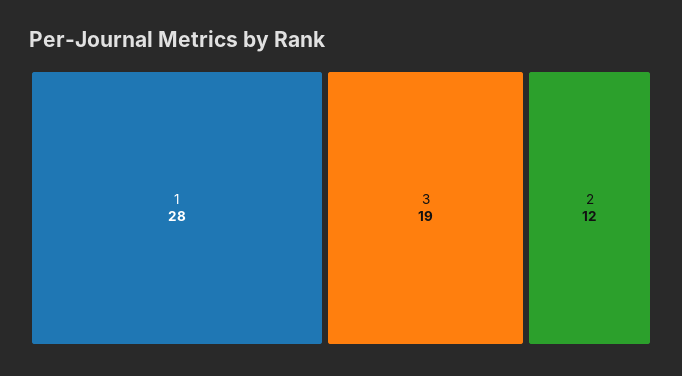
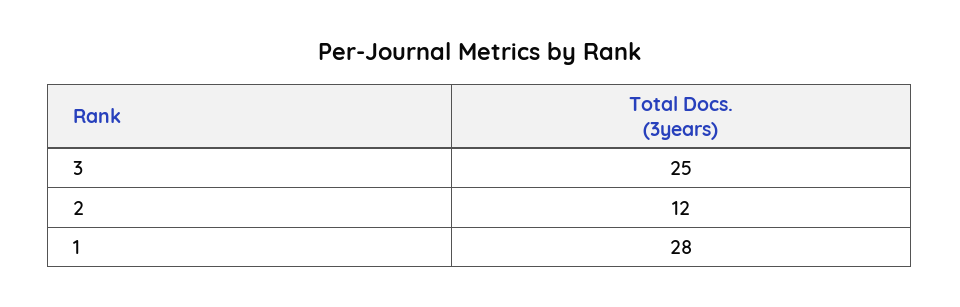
3: 19 -> 25

